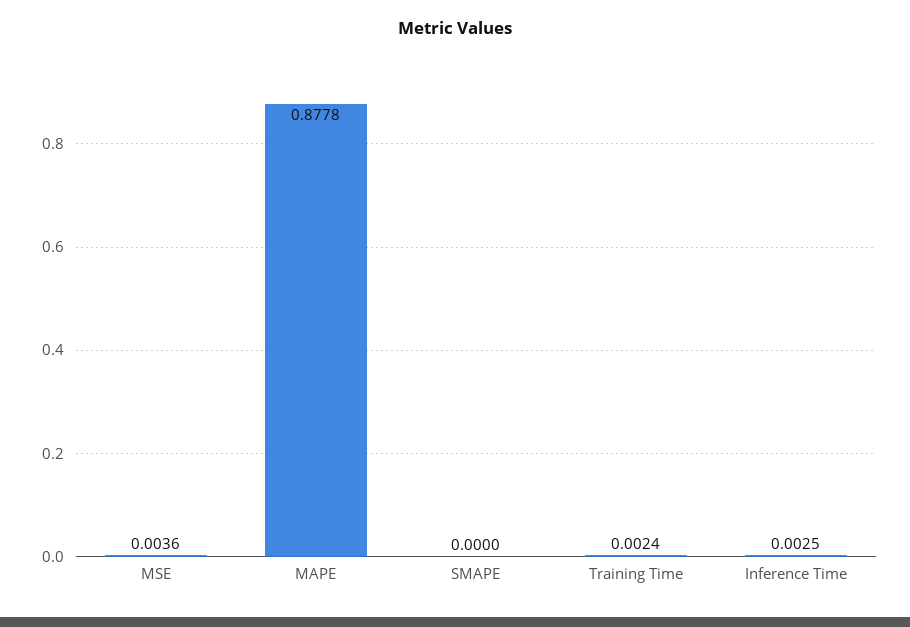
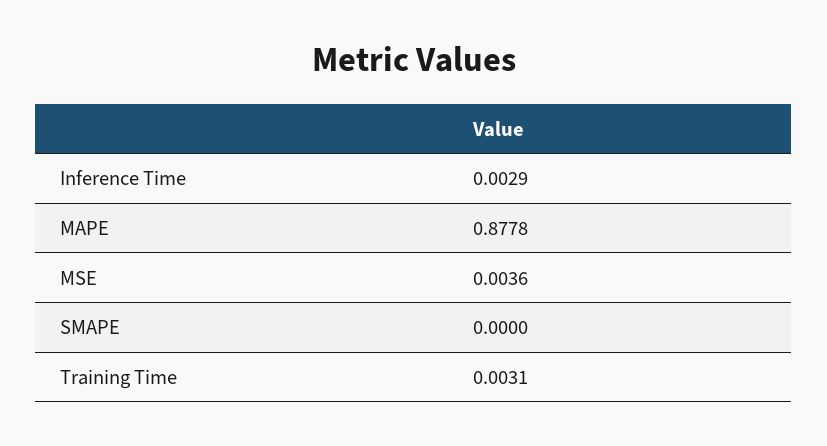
Training Time: 0.0024 -> 0.0031
Inference Time: 0.0025 -> 0.0029

